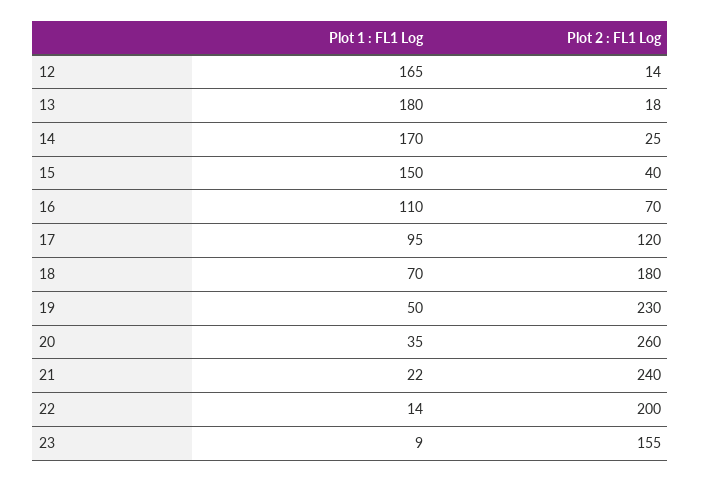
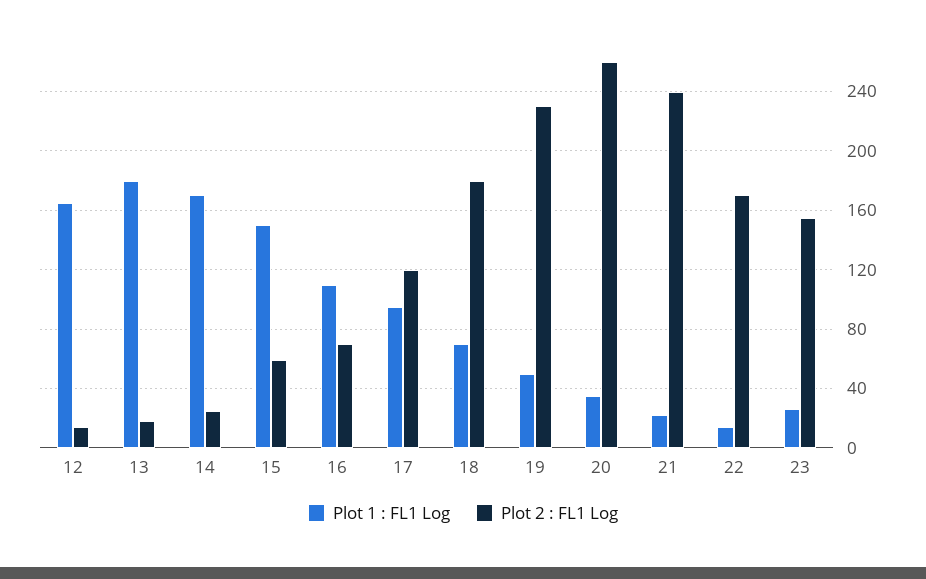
Plot 2 : FL1 Log, 15: 40 -> 60
Plot 2 : FL1 Log, 22: 200 -> 170
Plot 1 : FL1 Log, 23: 9 -> 25

